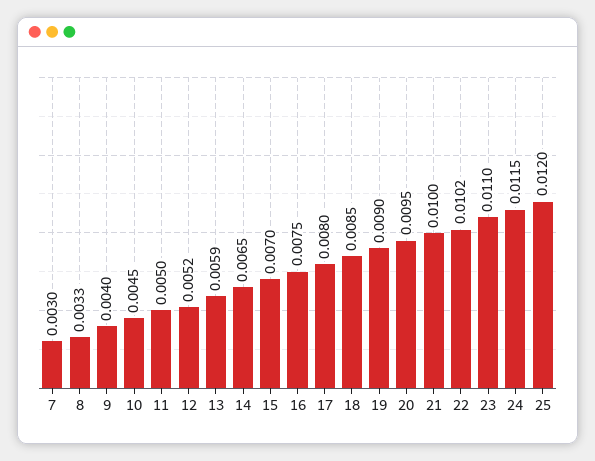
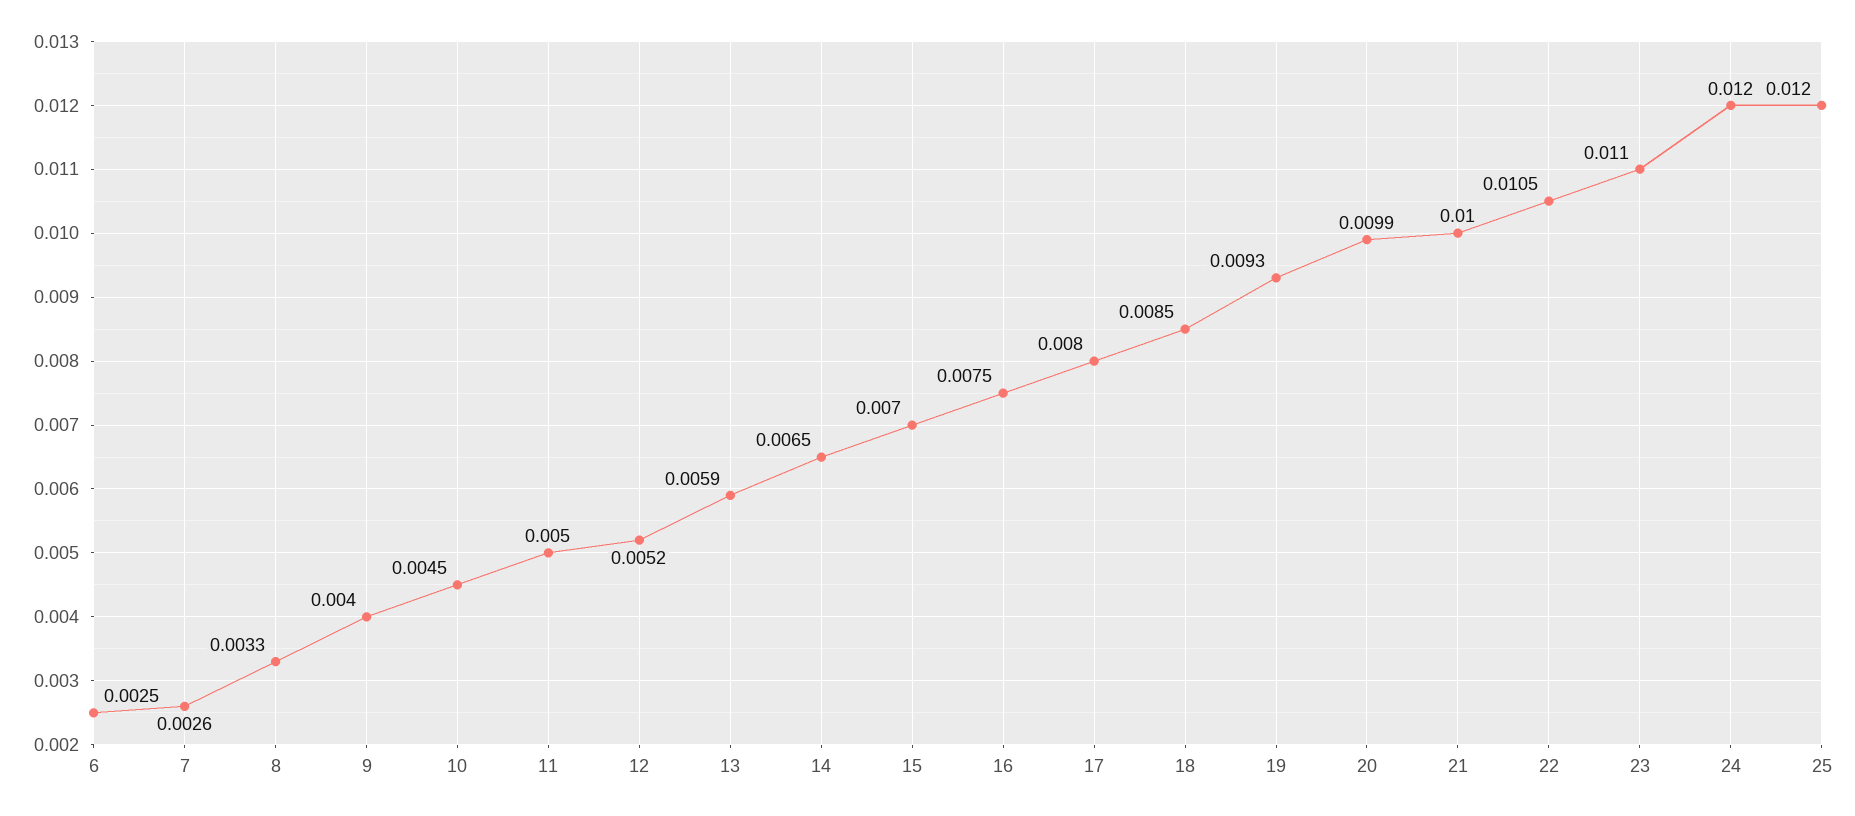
7: 0.003 -> 0.0026
19: 0.009 -> 0.0093
20: 0.0095 -> 0.0099
22: 0.0102 -> 0.0105
24: 0.0115 -> 0.012
6: none -> 0.0025

